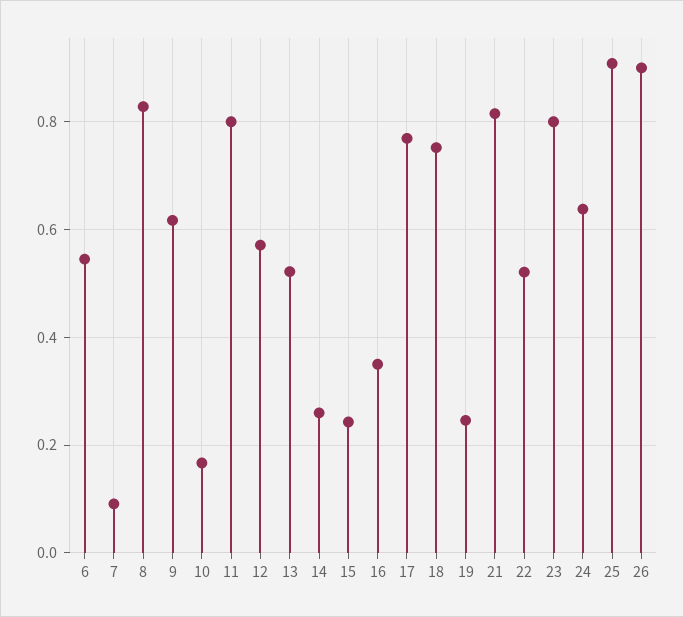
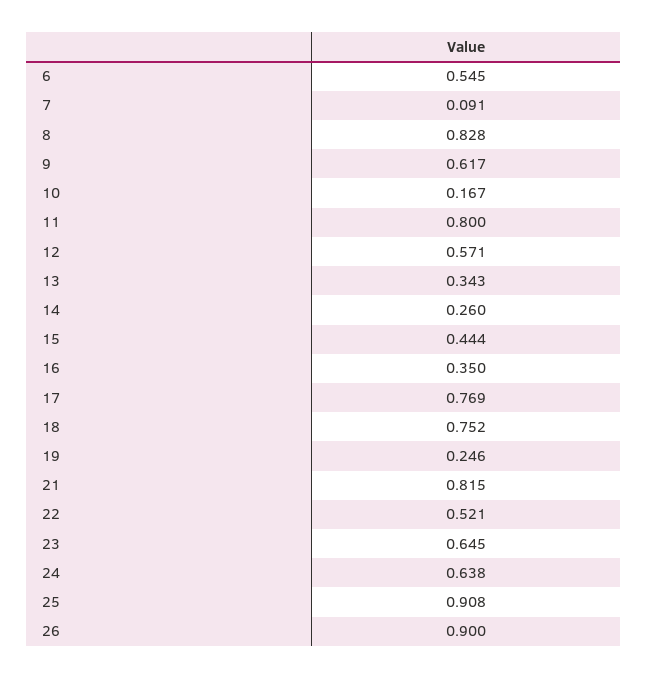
13: 0.52 -> 0.343
15: 0.24 -> 0.444
23: 0.8 -> 0.645

